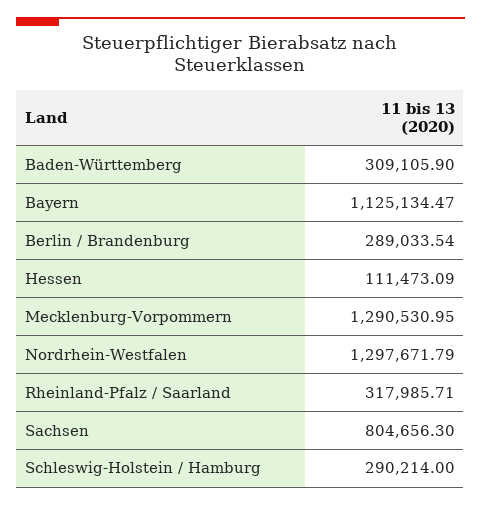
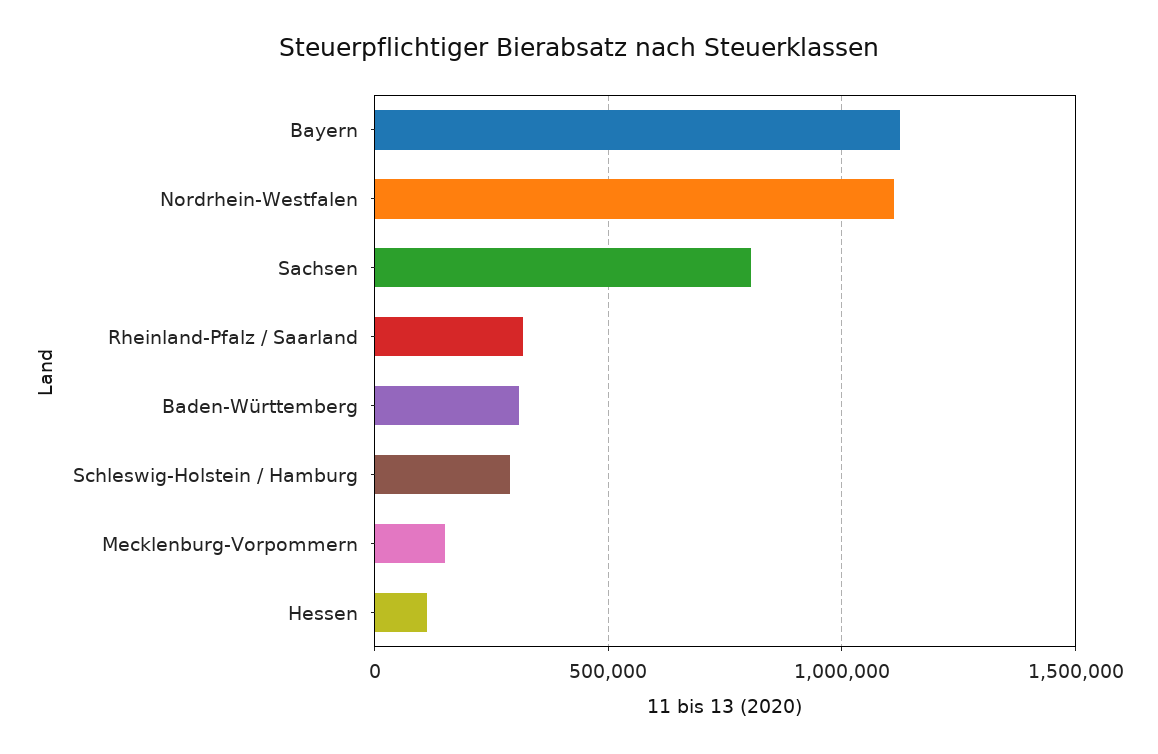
Berlin / Brandenburg: 289033.54 -> none
Mecklenburg-Vorpommern: 1290530.95 -> 150000
Nordrhein-Westfalen: 1297671.79 -> 1100000

